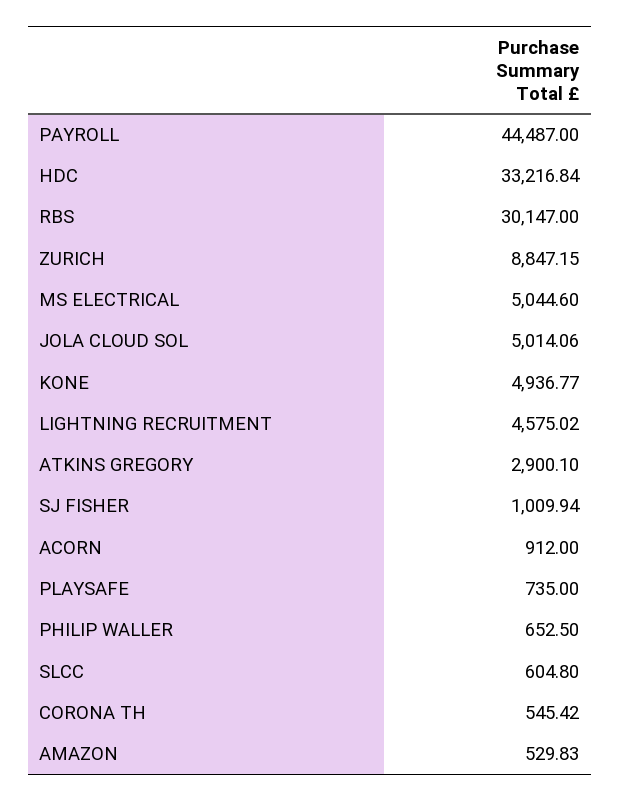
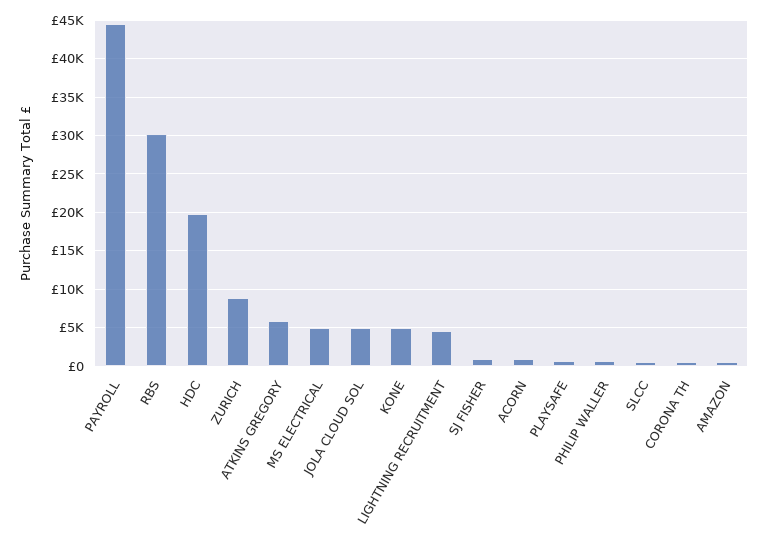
HDC: 33216.84 -> 20000
ATKINS GREGORY: 2900.1 -> 6000

